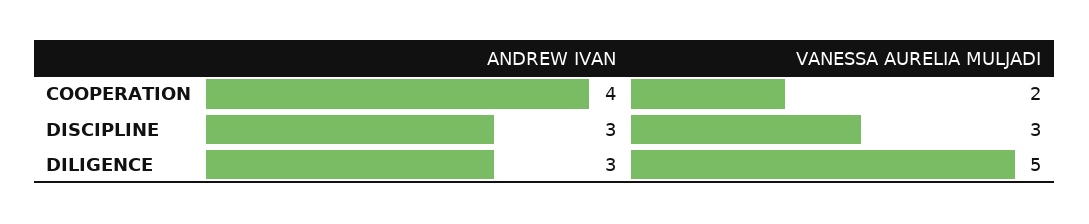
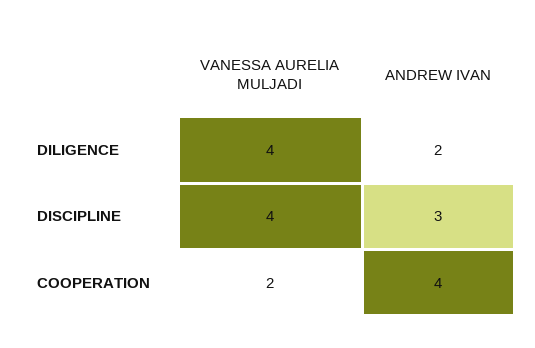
VANESSA AURELIA MULJADI, DISCIPLINE: 3 -> 4
ANDREW IVAN, DILIGENCE: 3 -> 2
VANESSA AURELIA MULJADI, DILIGENCE: 5 -> 4

